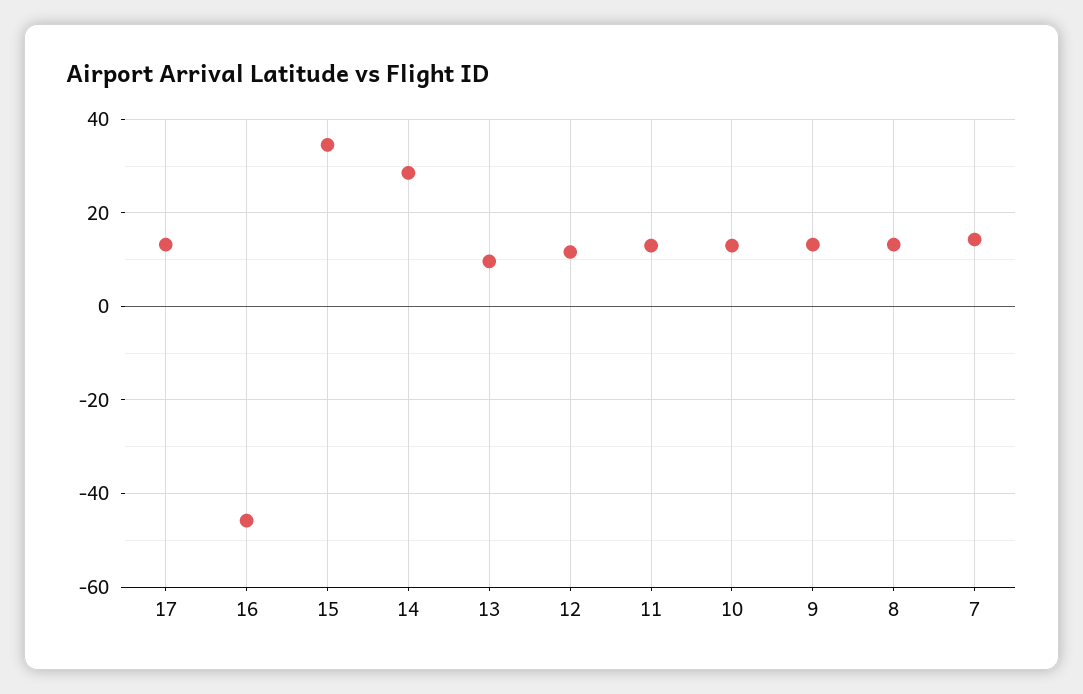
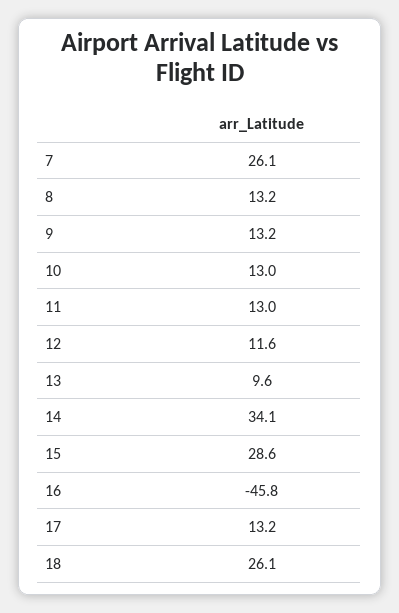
15: 34 -> 28.6
14: 28 -> 34.1
7: 14 -> 26.1
18: none -> 26.1

